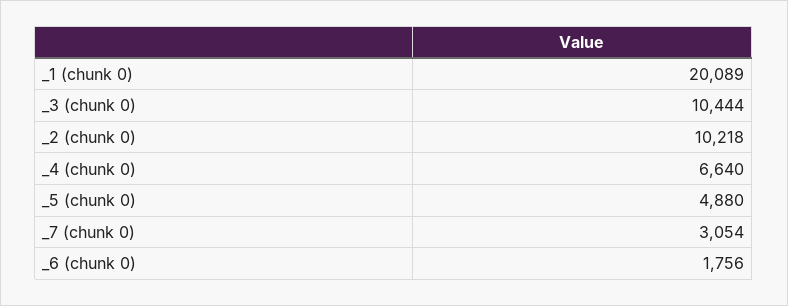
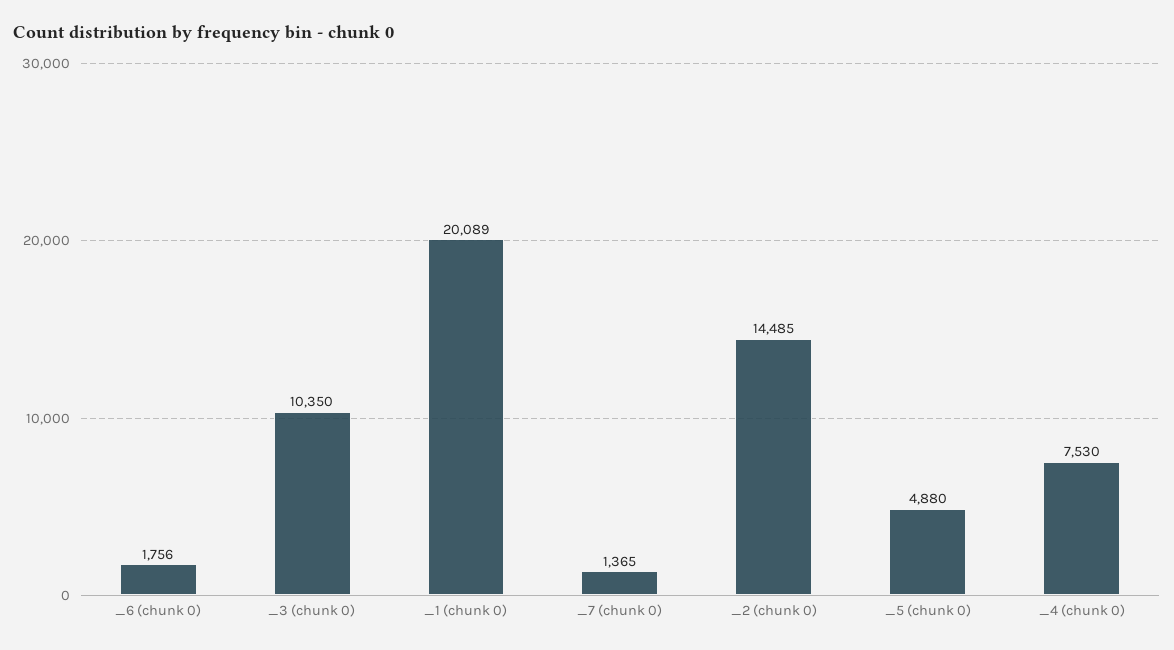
_3 (chunk 0): 10444 -> 10350
_2 (chunk 0): 10218 -> 14485
_4 (chunk 0): 6640 -> 7530
_7 (chunk 0): 3054 -> 1365

